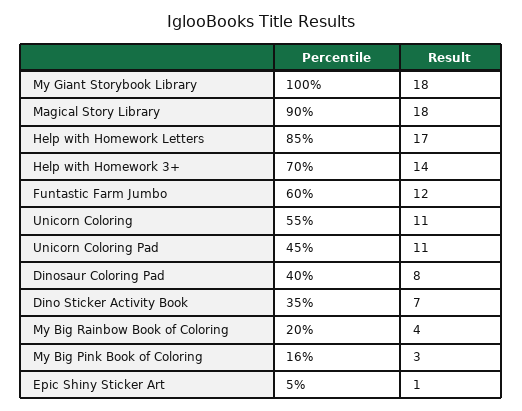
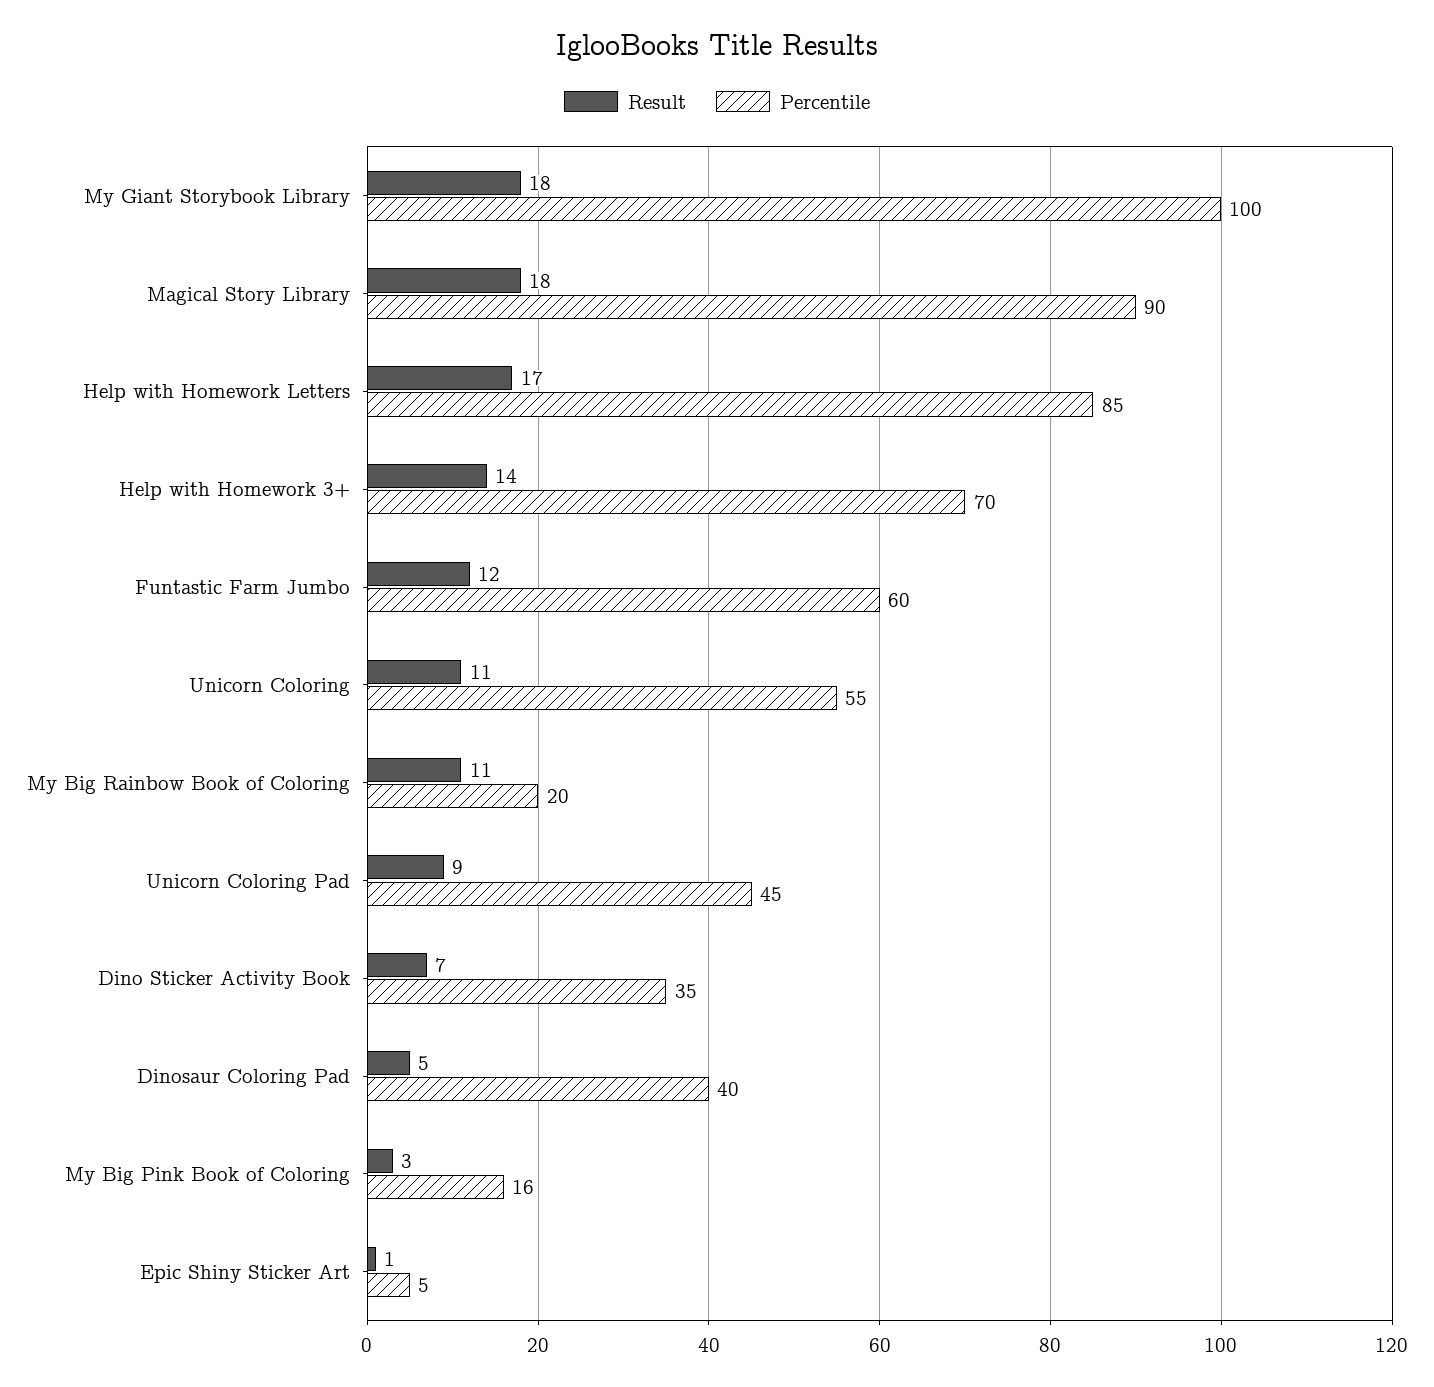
Result, Unicorn Coloring Pad: 11 -> 9
Result, Dinosaur Coloring Pad: 8 -> 5
Result, My Big Rainbow Book of Coloring: 4 -> 11

